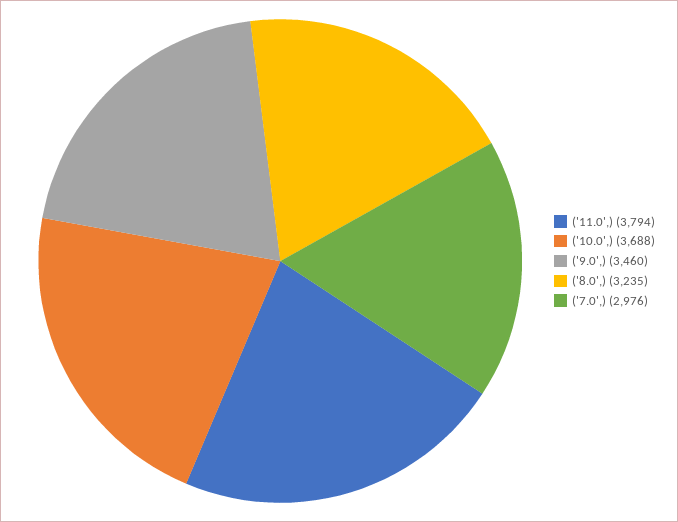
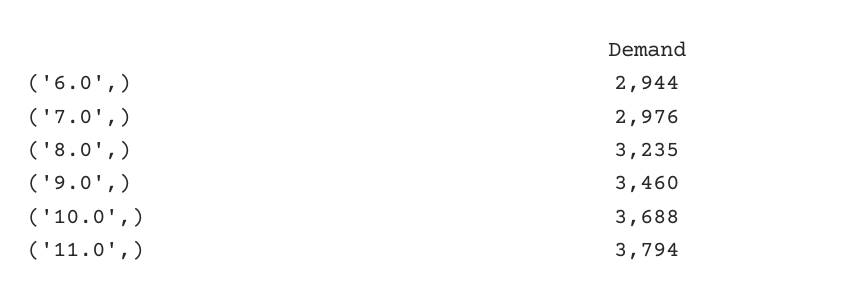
('6.0',): none -> 2944

